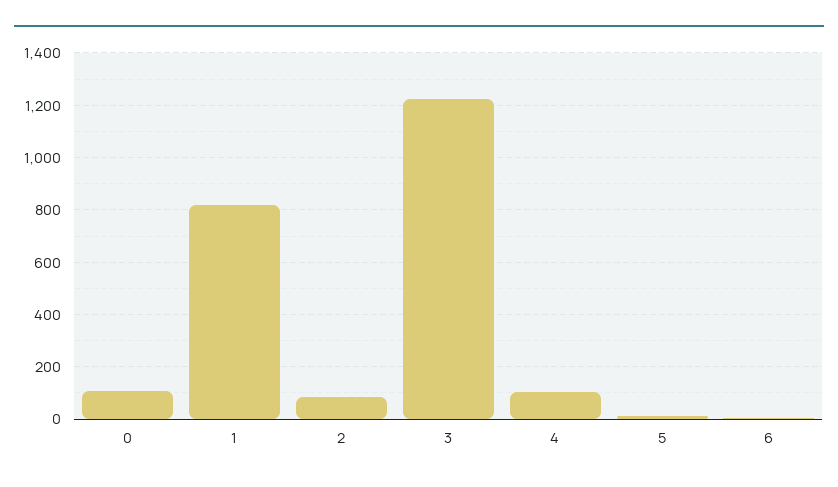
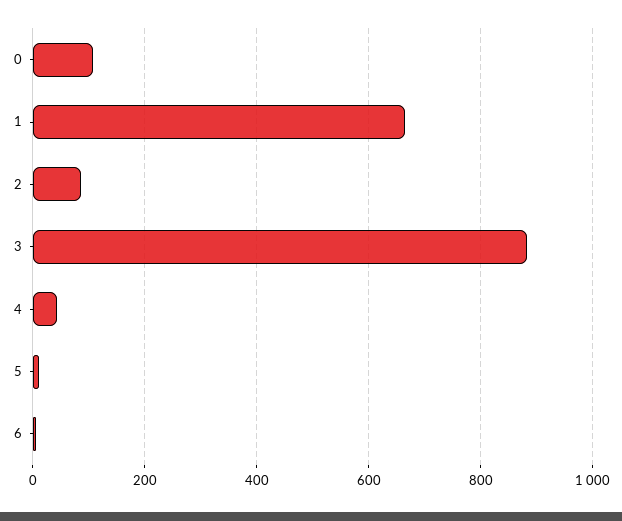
1: 825 -> 660
3: 1225 -> 880
4: 100 -> 40

